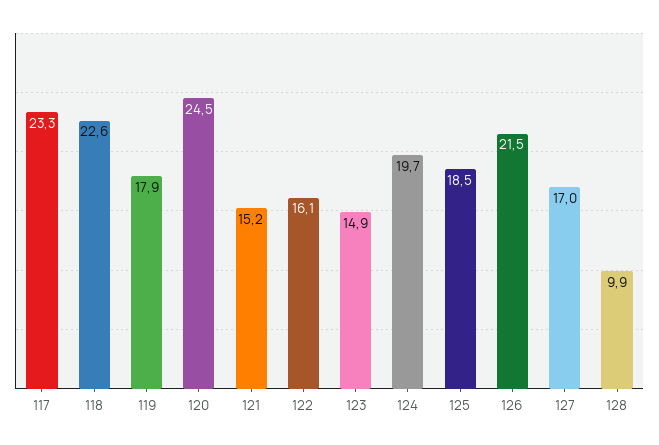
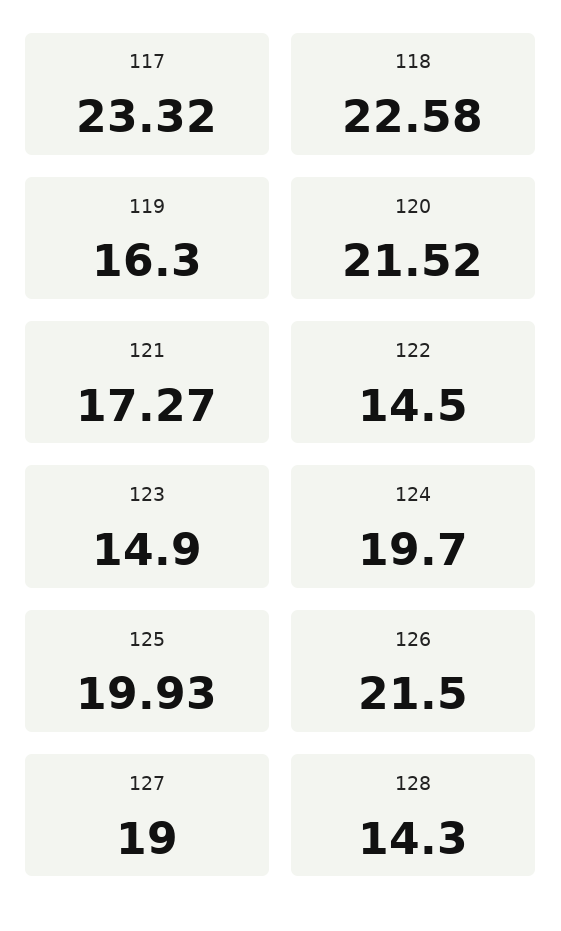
119: 17.9 -> 16.3
120: 24.5 -> 21.52
121: 15.2 -> 17.27
122: 16.1 -> 14.5
125: 18.5 -> 19.93
127: 17 -> 19
128: 9.9 -> 14.3

